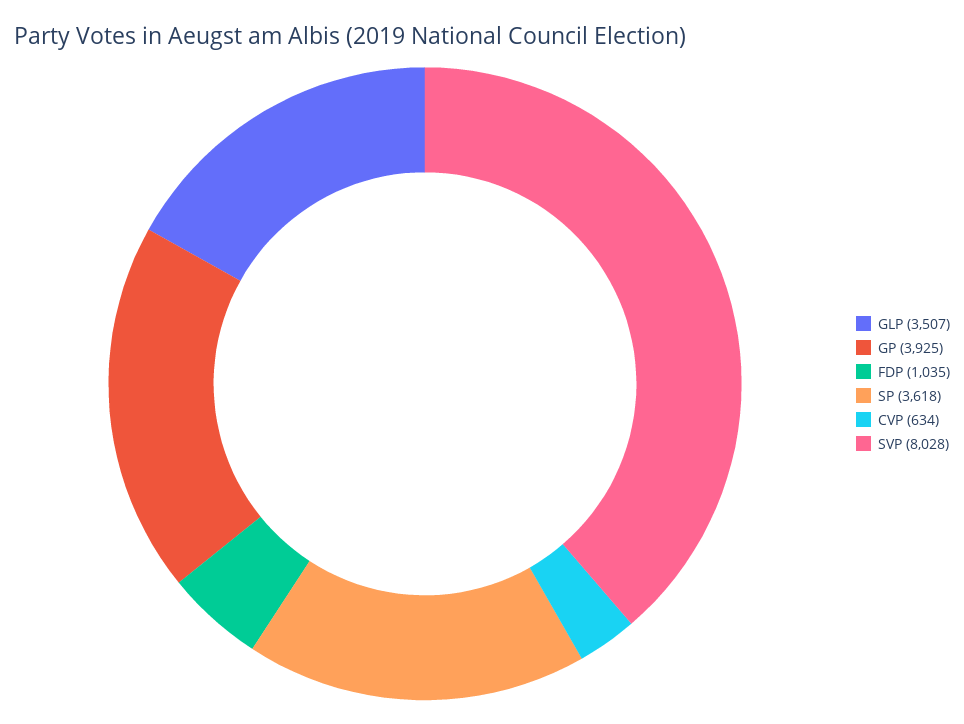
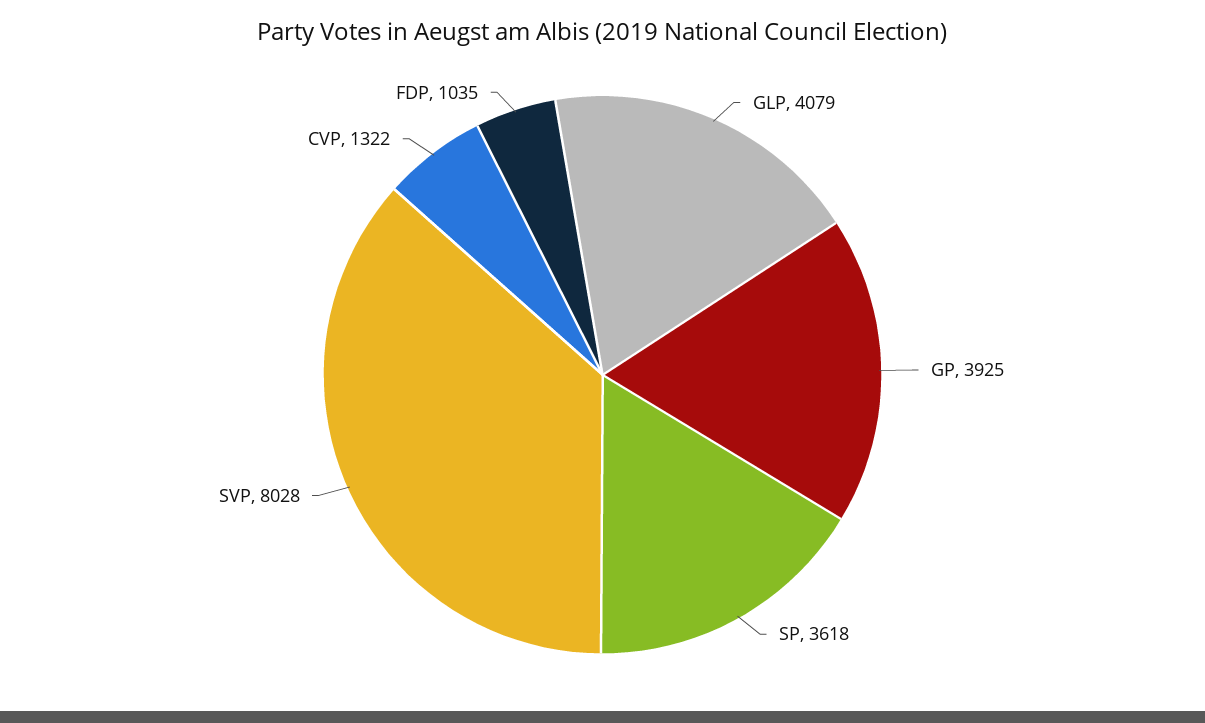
GLP: 3507 -> 4079
CVP: 634 -> 1322

